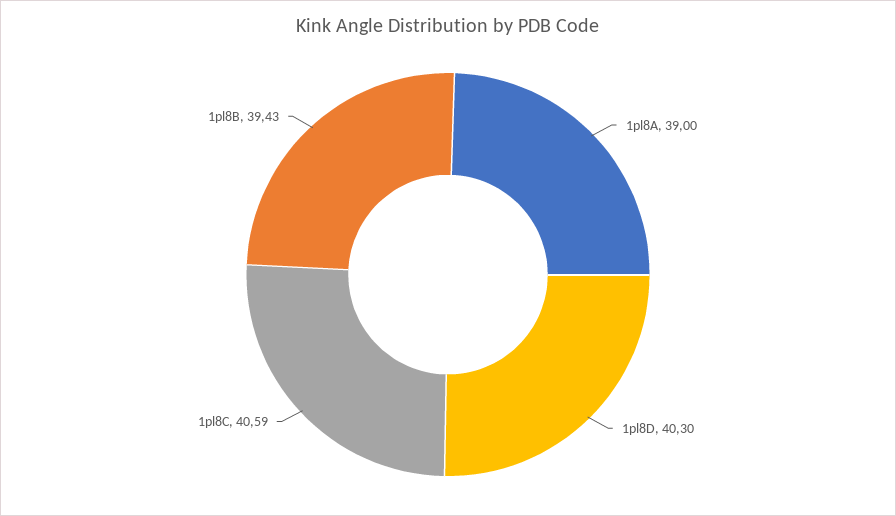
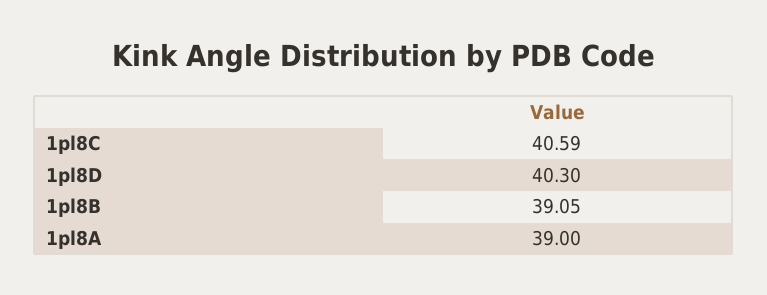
1pl8B: 39.43 -> 39.05

